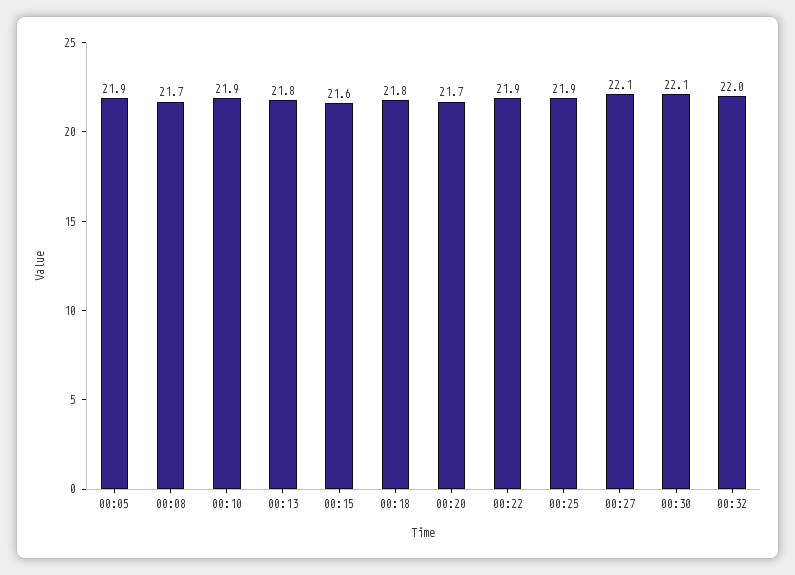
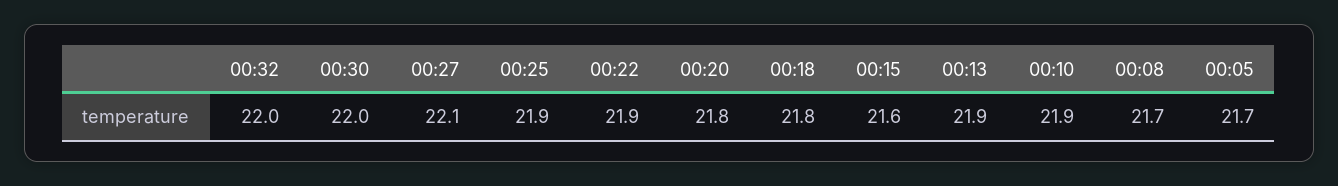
00:05: 21.9 -> 21.7
00:13: 21.8 -> 21.9
00:20: 21.7 -> 21.8
00:30: 22.1 -> 22

